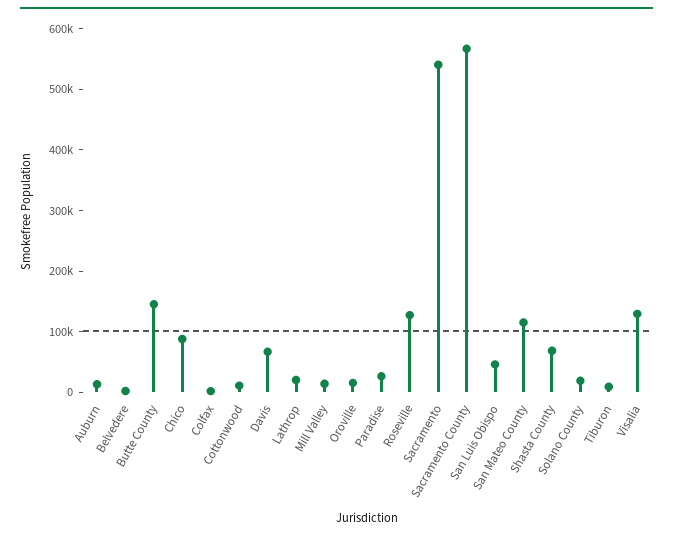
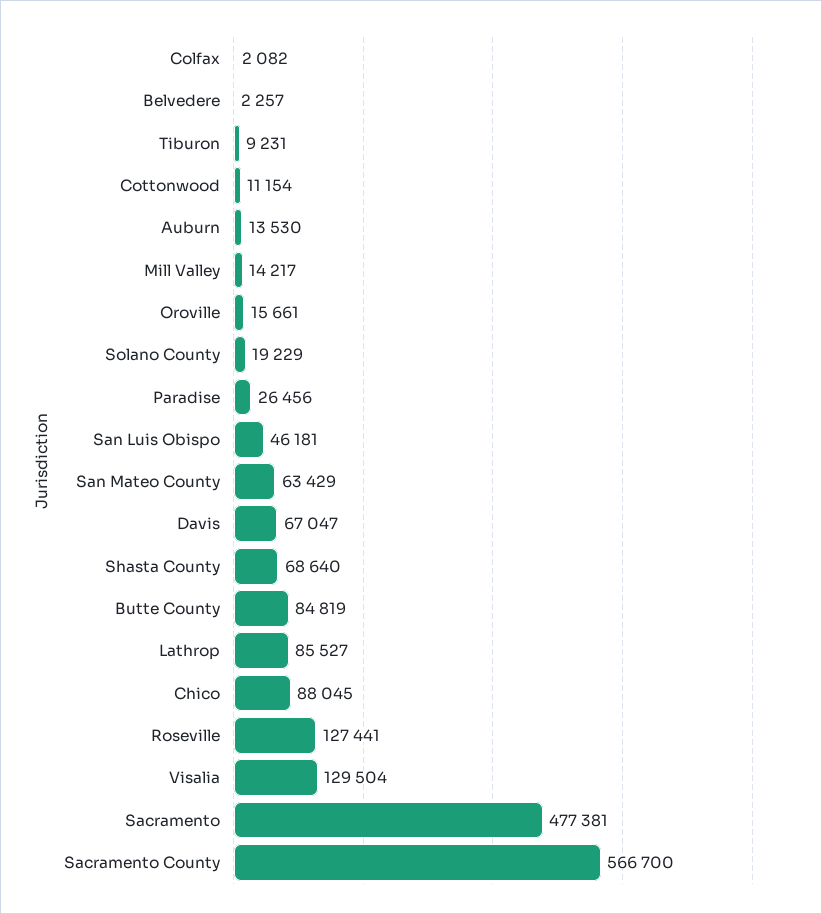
Butte County: 140000 -> 84819
Lathrop: 20000 -> 85527
Sacramento: 540000 -> 477381
San Mateo County: 120000 -> 63429

